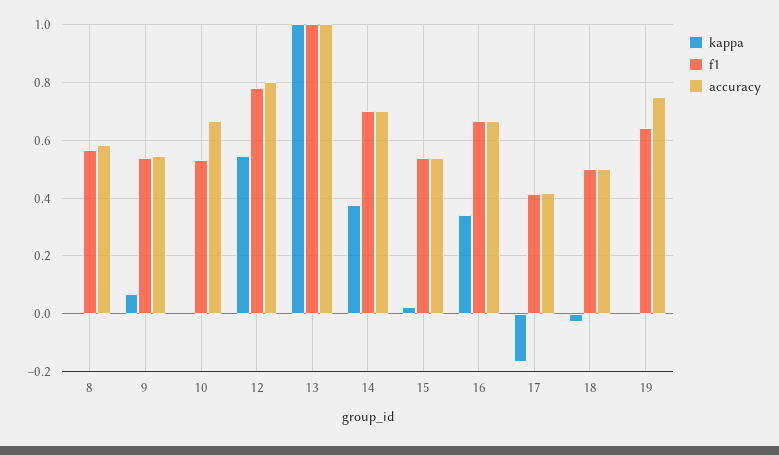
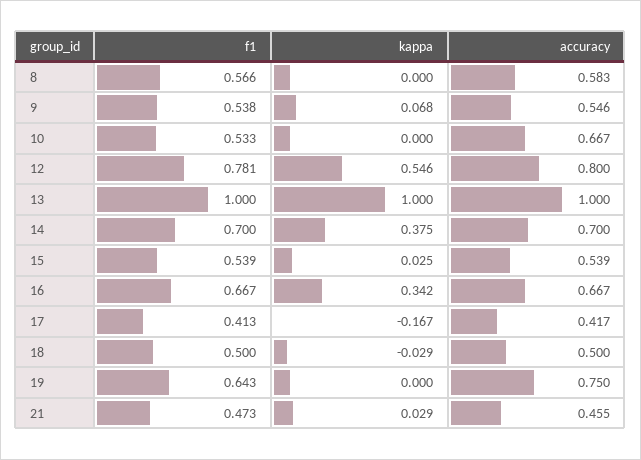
f1, 21: none -> 0.473
kappa, 21: none -> 0.029
accuracy, 21: none -> 0.455

